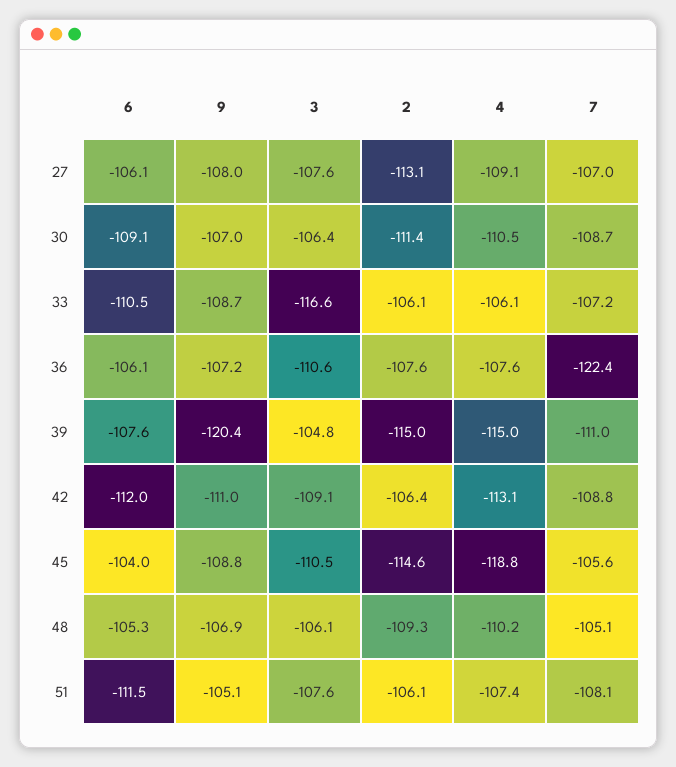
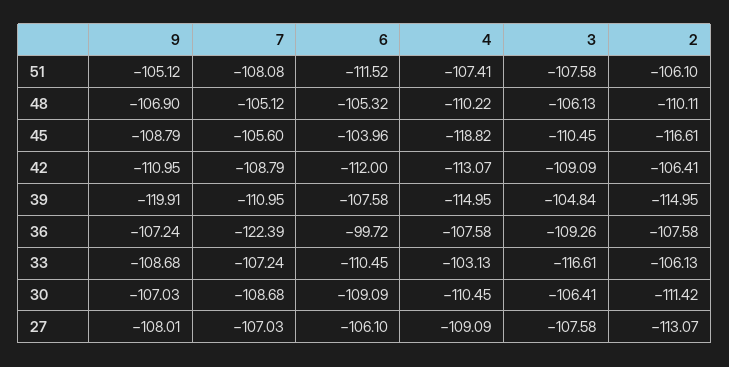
4, 33: -106.1 -> -103.13
6, 36: -106.1 -> -99.72
3, 36: -110.6 -> -109.26
9, 39: -120.4 -> -119.91
2, 45: -114.6 -> -116.61
2, 48: -109.3 -> -110.11

